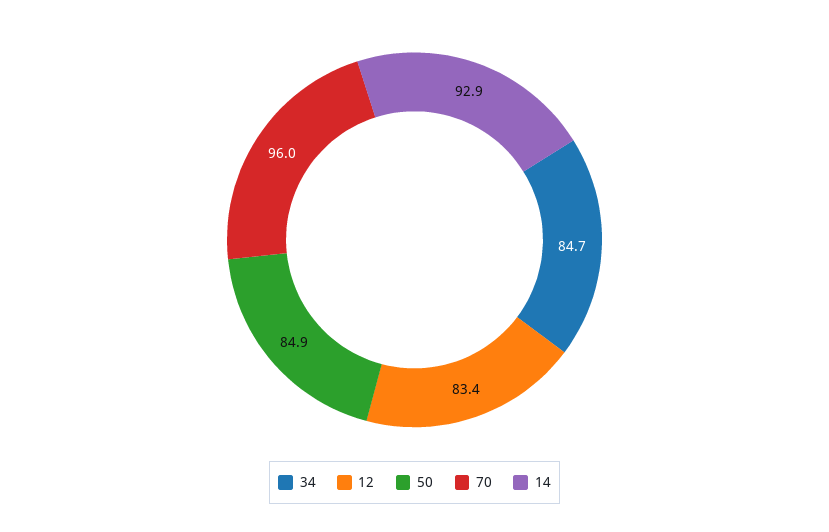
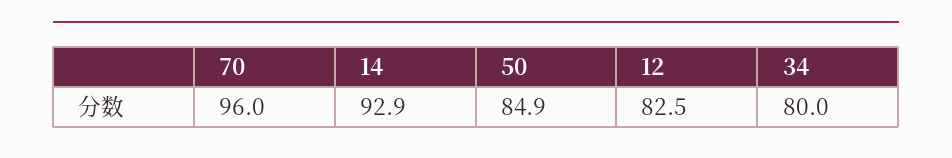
34: 84.7 -> 80
12: 83.4 -> 82.5

